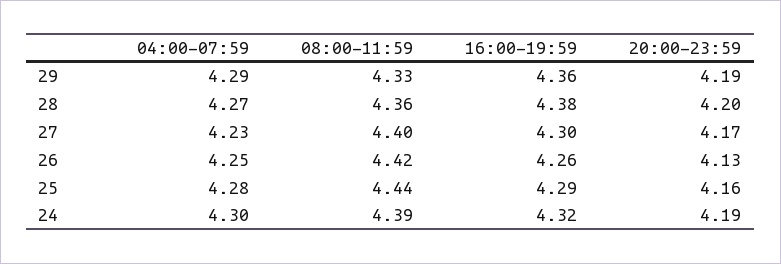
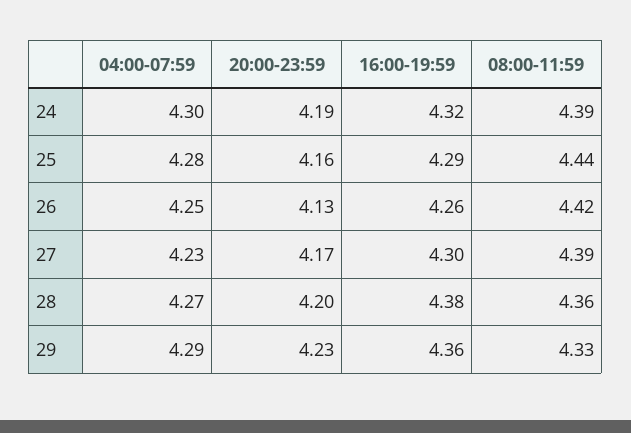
20:00-23:59, 29: 4.19 -> 4.23
08:00-11:59, 27: 4.4 -> 4.39

